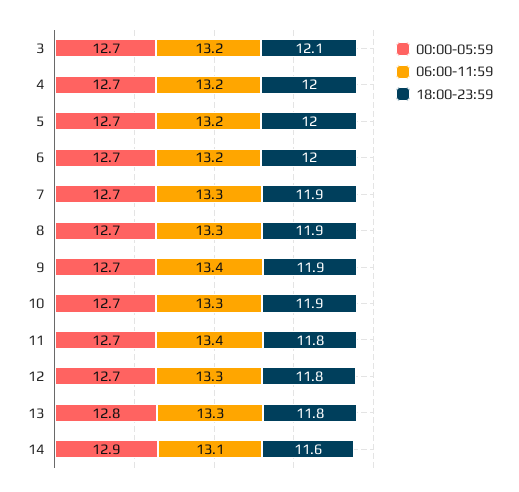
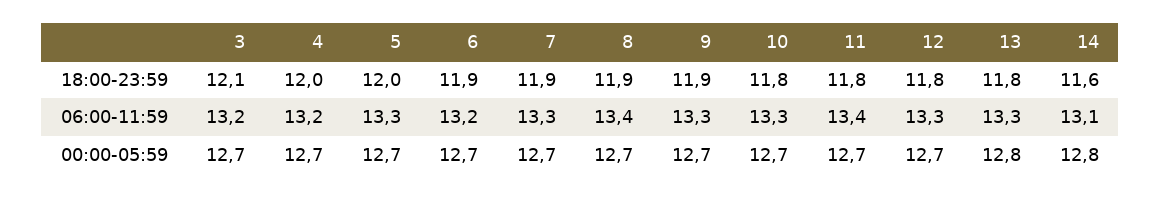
06:00-11:59, 5: 13.2 -> 13.3
18:00-23:59, 6: 12 -> 11.9
06:00-11:59, 8: 13.3 -> 13.4
06:00-11:59, 9: 13.4 -> 13.3
18:00-23:59, 10: 11.9 -> 11.8
00:00-05:59, 14: 12.9 -> 12.8

